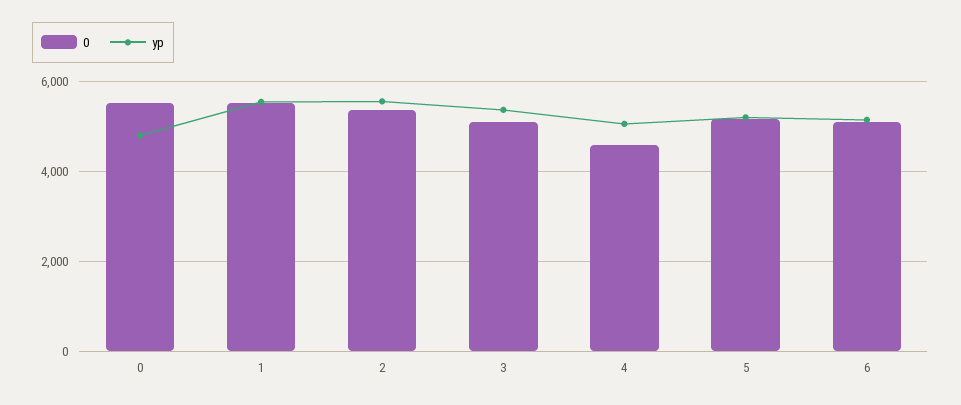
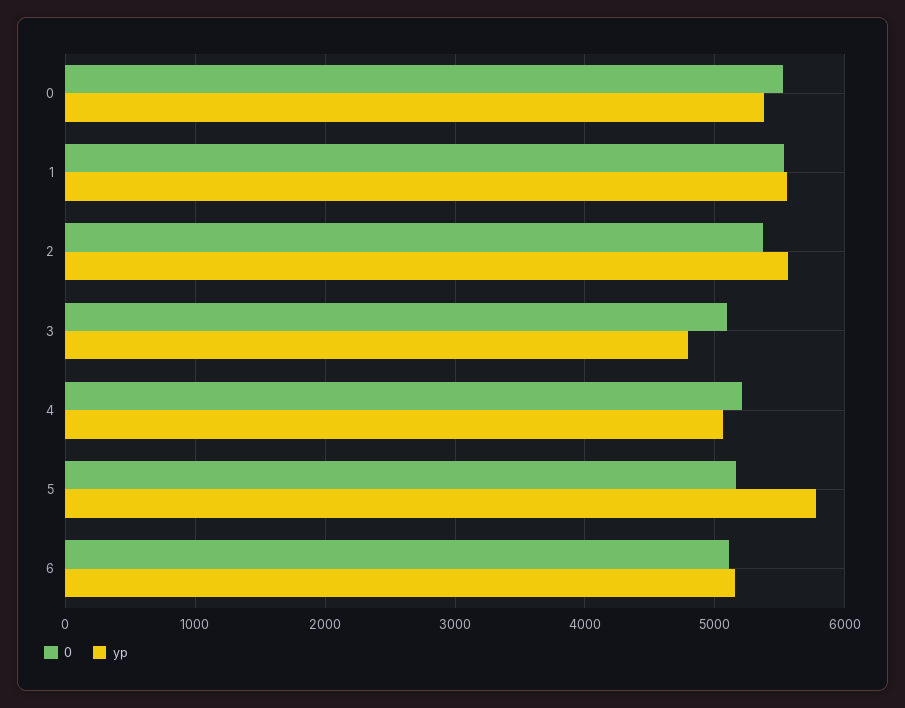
yp, 0: 4800 -> 5400
yp, 3: 5400 -> 4800
0, 4: 4600 -> 5200
yp, 5: 5200 -> 5800

